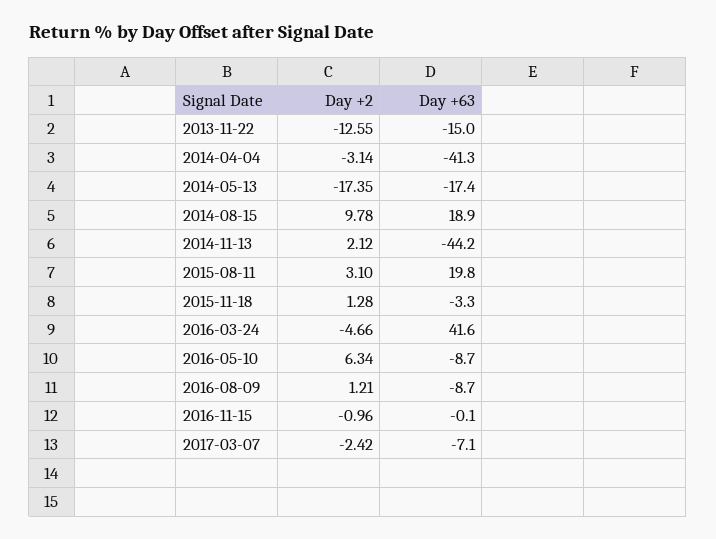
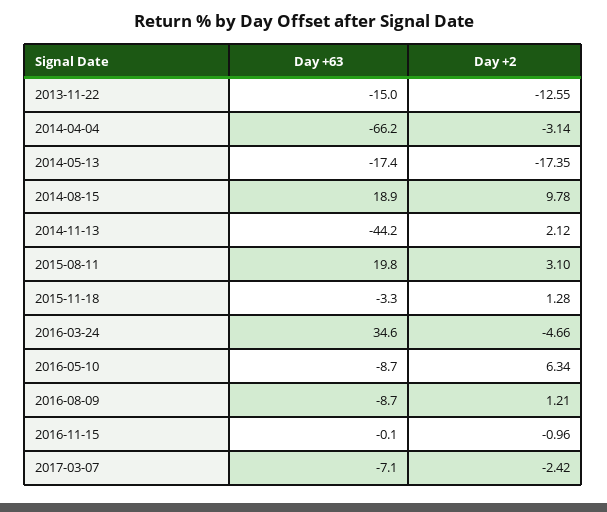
Day +63, 2014-04-04: -41.3 -> -66.2
Day +63, 2016-03-24: 41.6 -> 34.6

